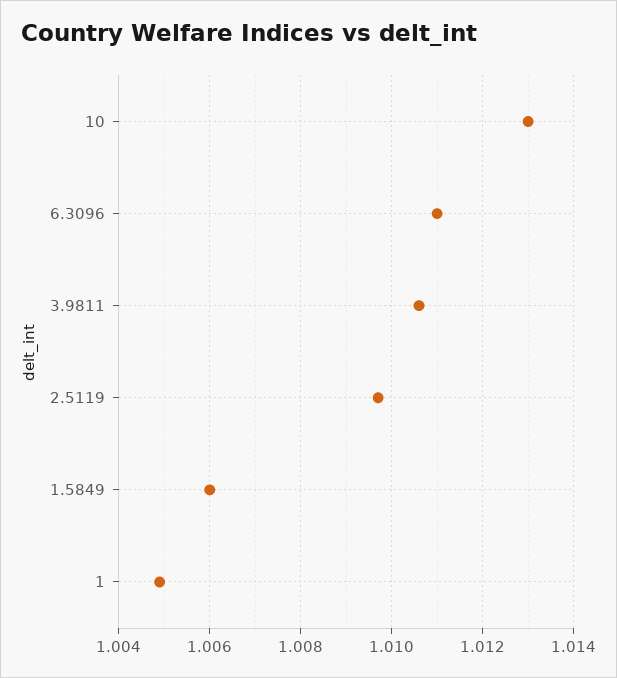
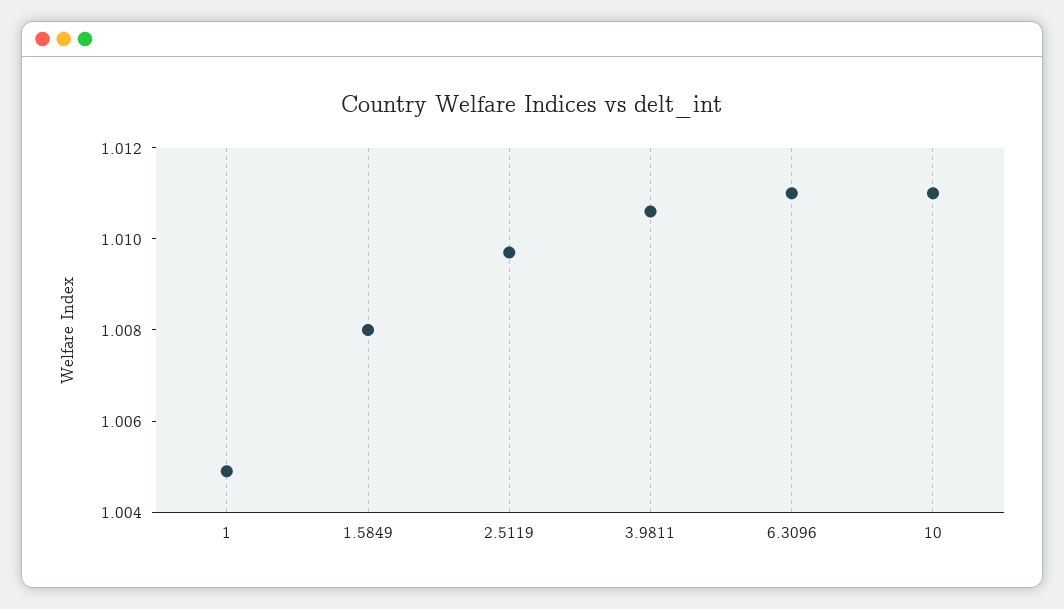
10: 1.013 -> 1.011
1.5849: 1.006 -> 1.008

